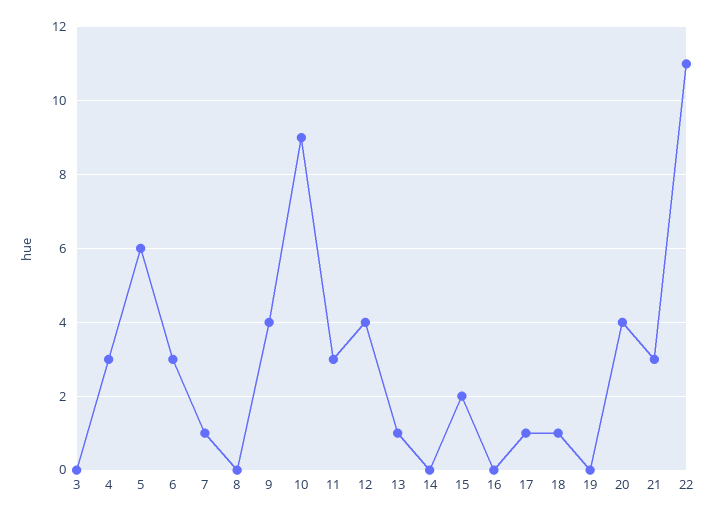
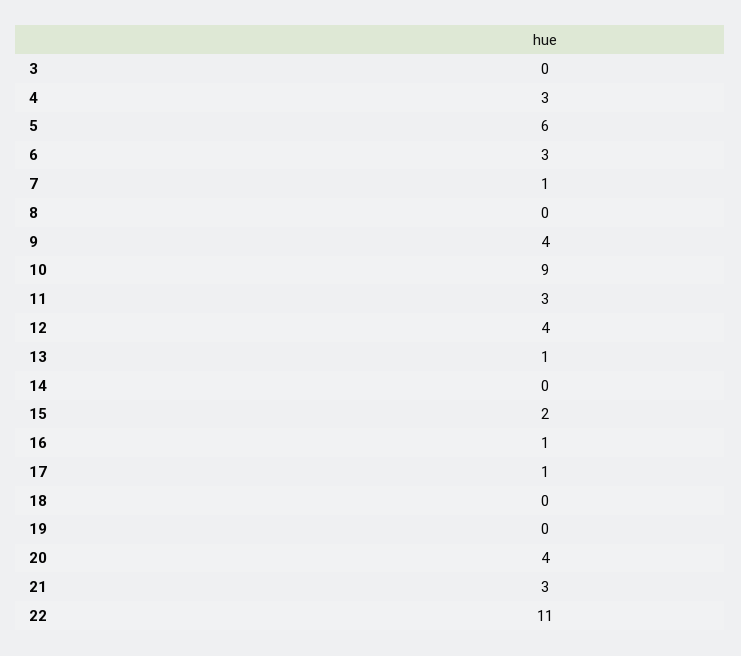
16: 0 -> 1
18: 1 -> 0

